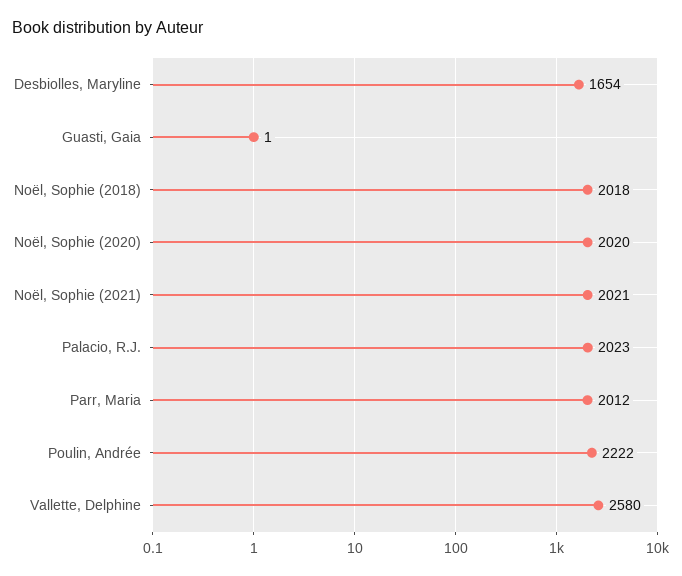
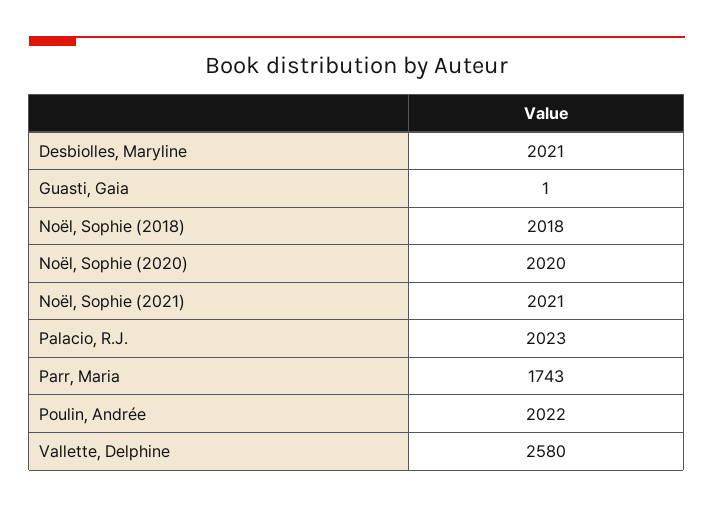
Desbiolles, Maryline: 1654 -> 2021
Parr, Maria: 2012 -> 1743
Poulin, Andrée: 2222 -> 2022

